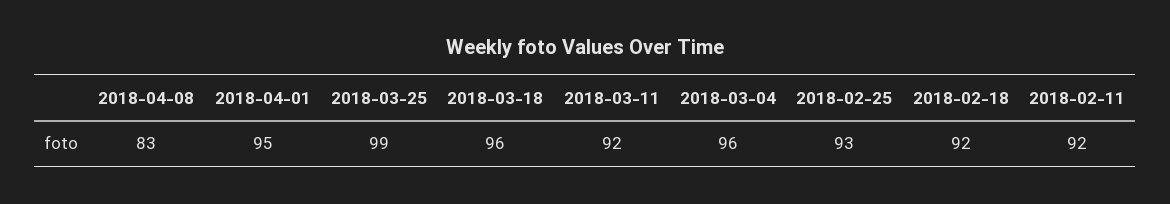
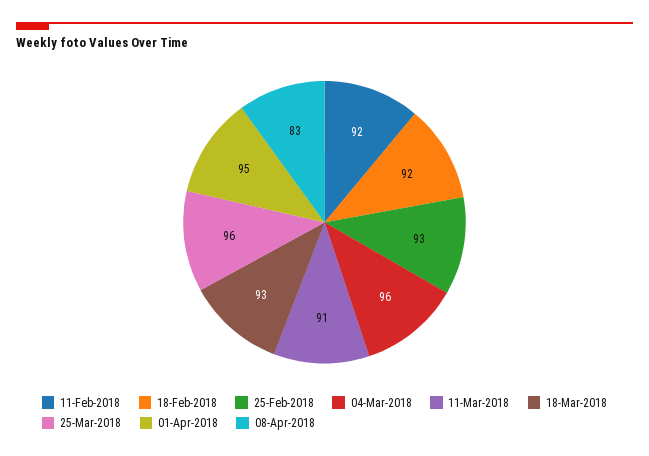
2018-03-25: 99 -> 96
2018-03-18: 96 -> 93
2018-03-11: 92 -> 91

